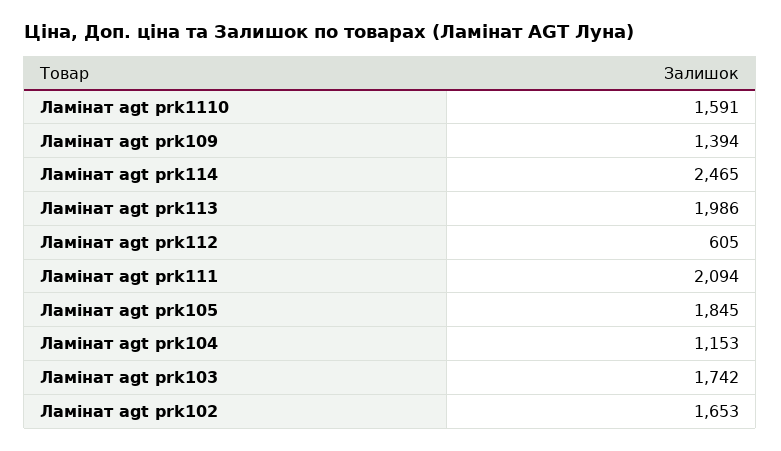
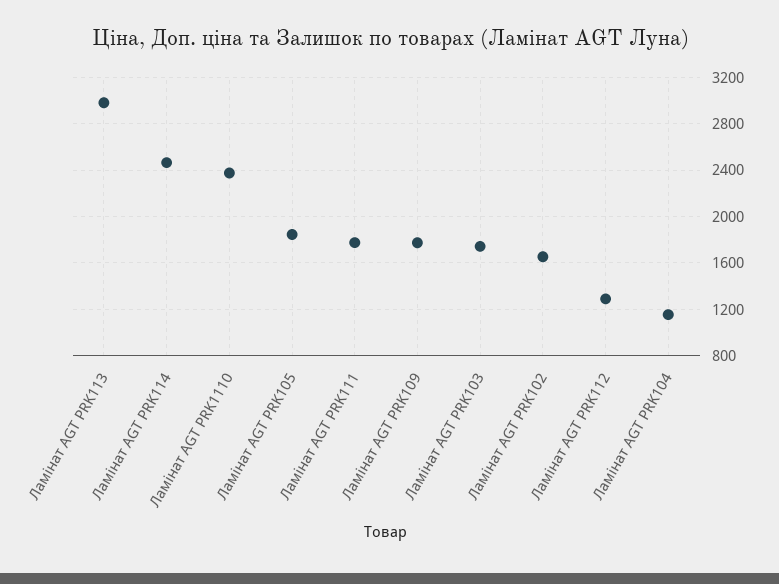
Ламінат agt prk1110: 1591 -> 2400
Ламінат agt prk109: 1394 -> 1800
Ламінат agt prk113: 1986 -> 3000
Ламінат agt prk112: 605 -> 1300
Ламінат agt prk111: 2094 -> 1800

